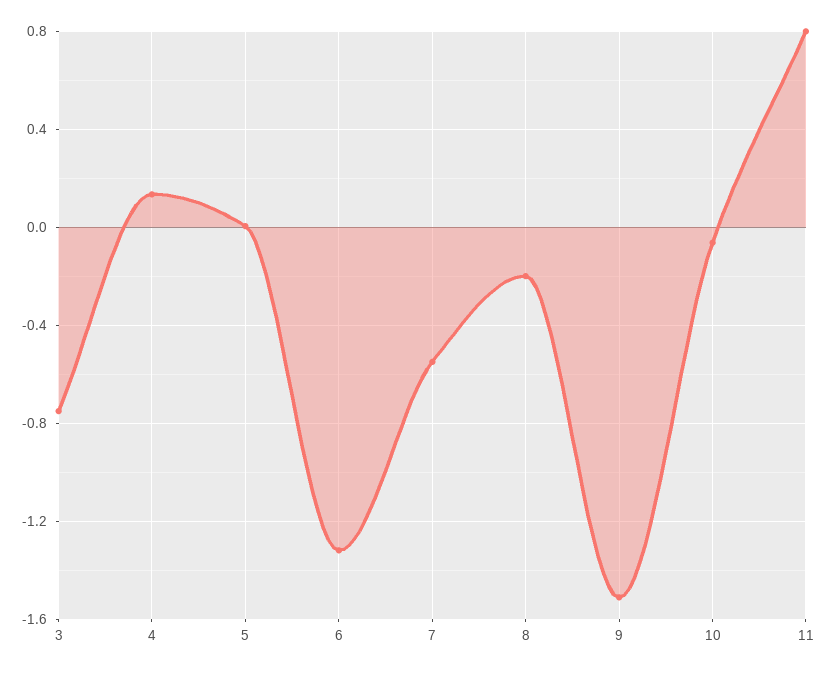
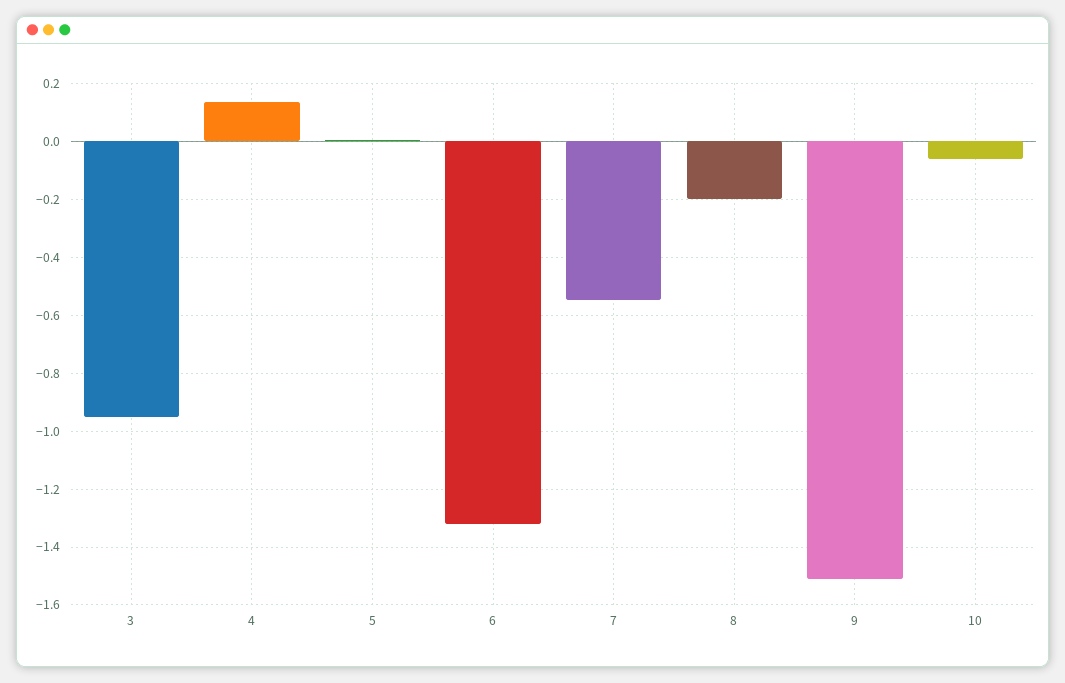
3: -0.75 -> -0.95
11: 0.8 -> none

